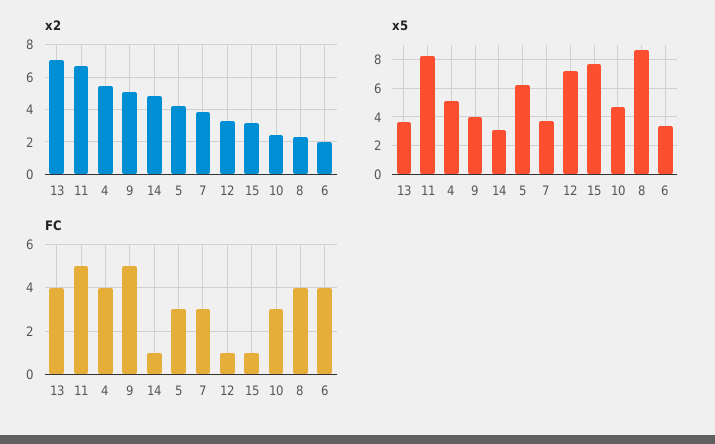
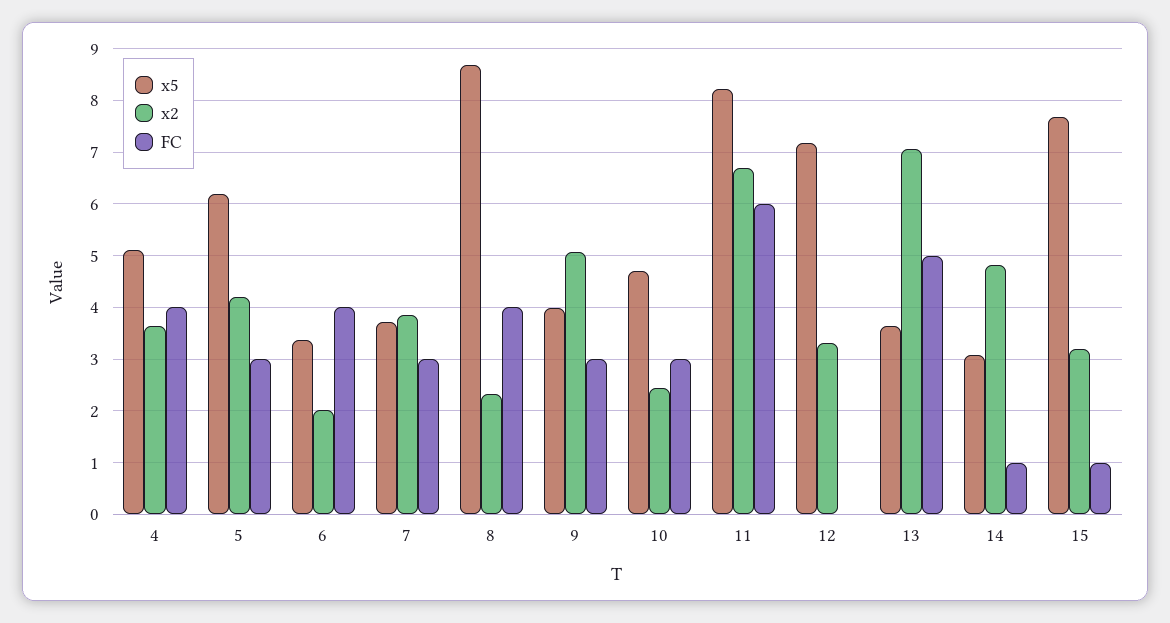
x2, 4: 5.5 -> 3.6
FC, 13: 4 -> 5
FC, 11: 5 -> 6
FC, 9: 5 -> 3
FC, 12: 1 -> 0

